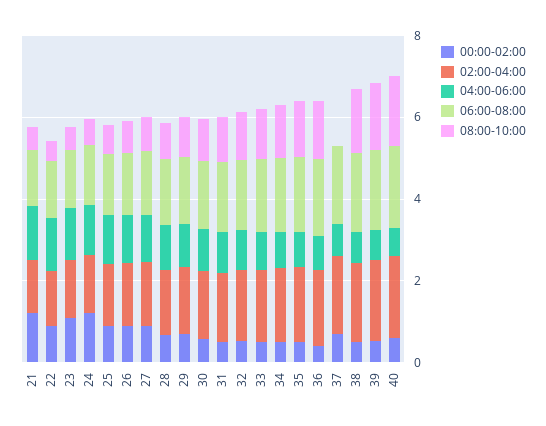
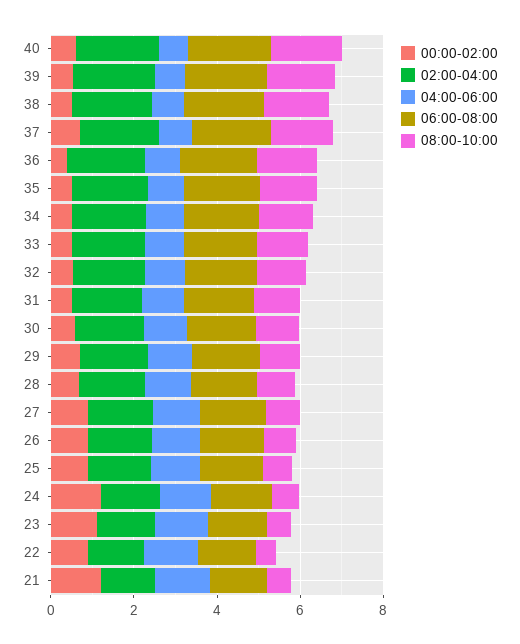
08:00-10:00, 37: 0 -> 1.5

